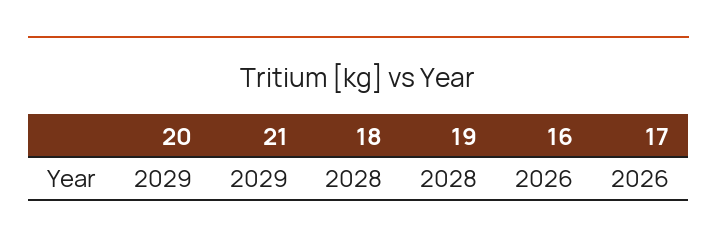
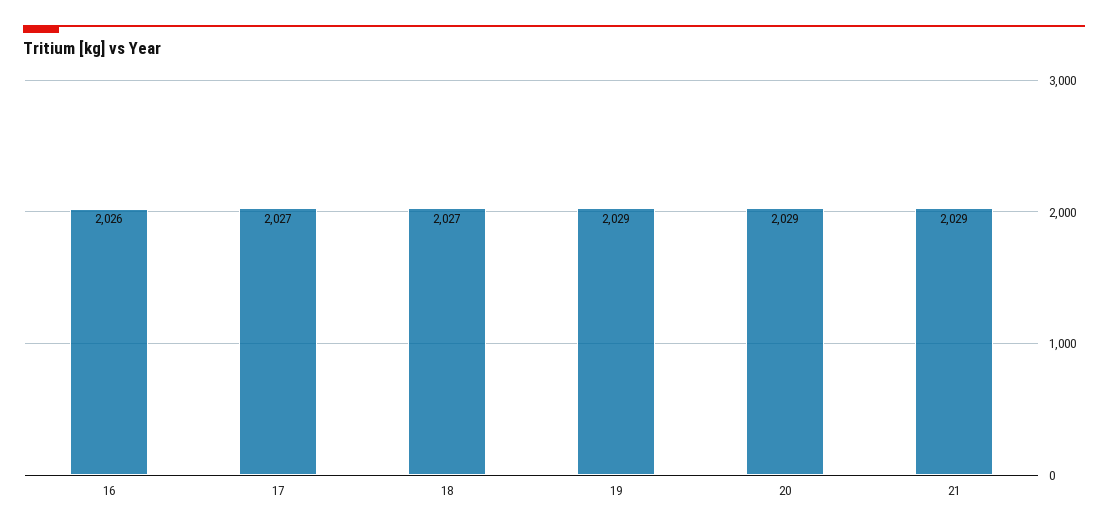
18: 2028 -> 2027
19: 2028 -> 2029
17: 2026 -> 2027

